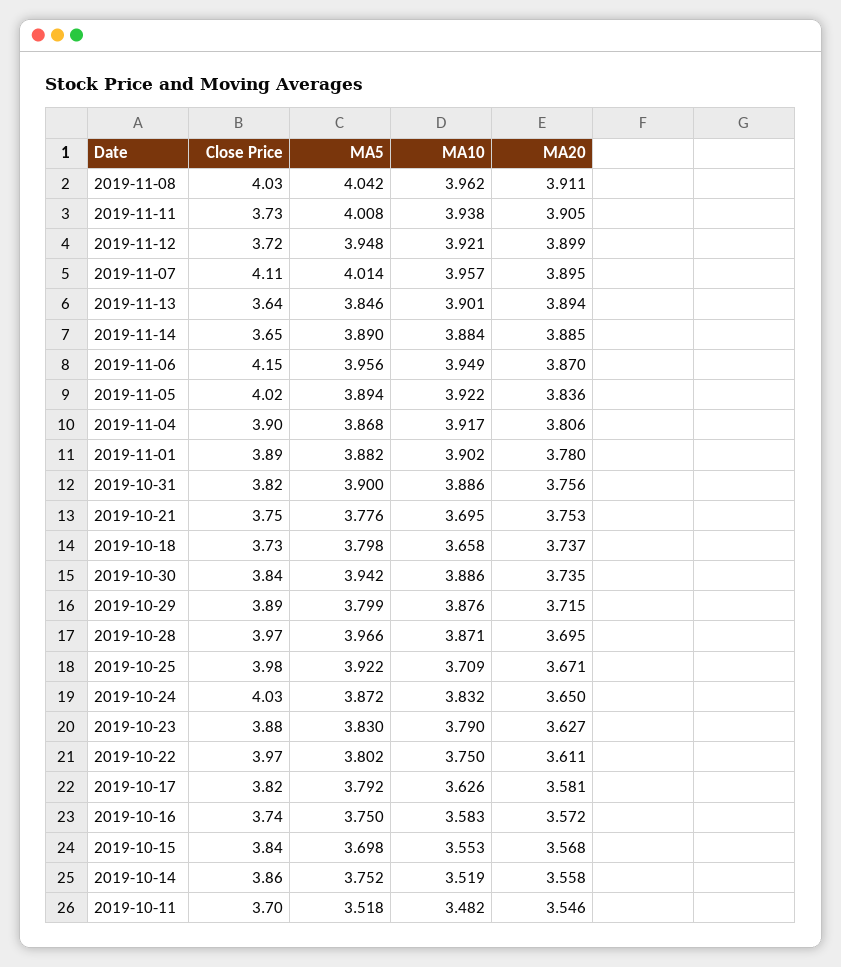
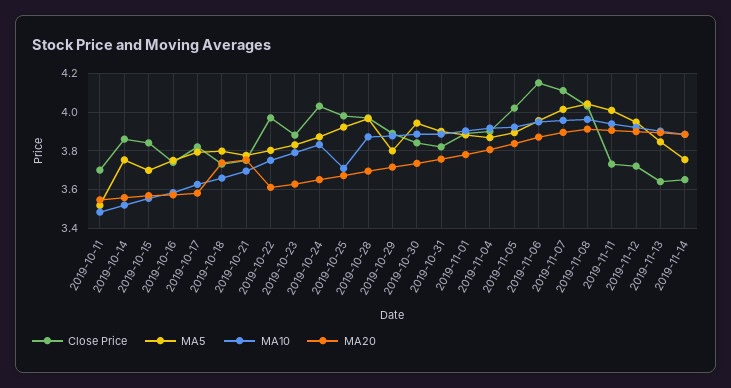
MA5, 2019-11-14: 3.89 -> 3.75

